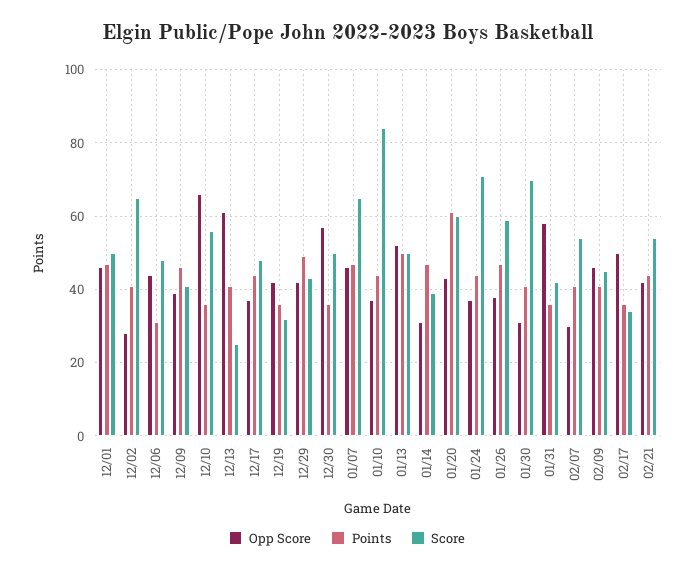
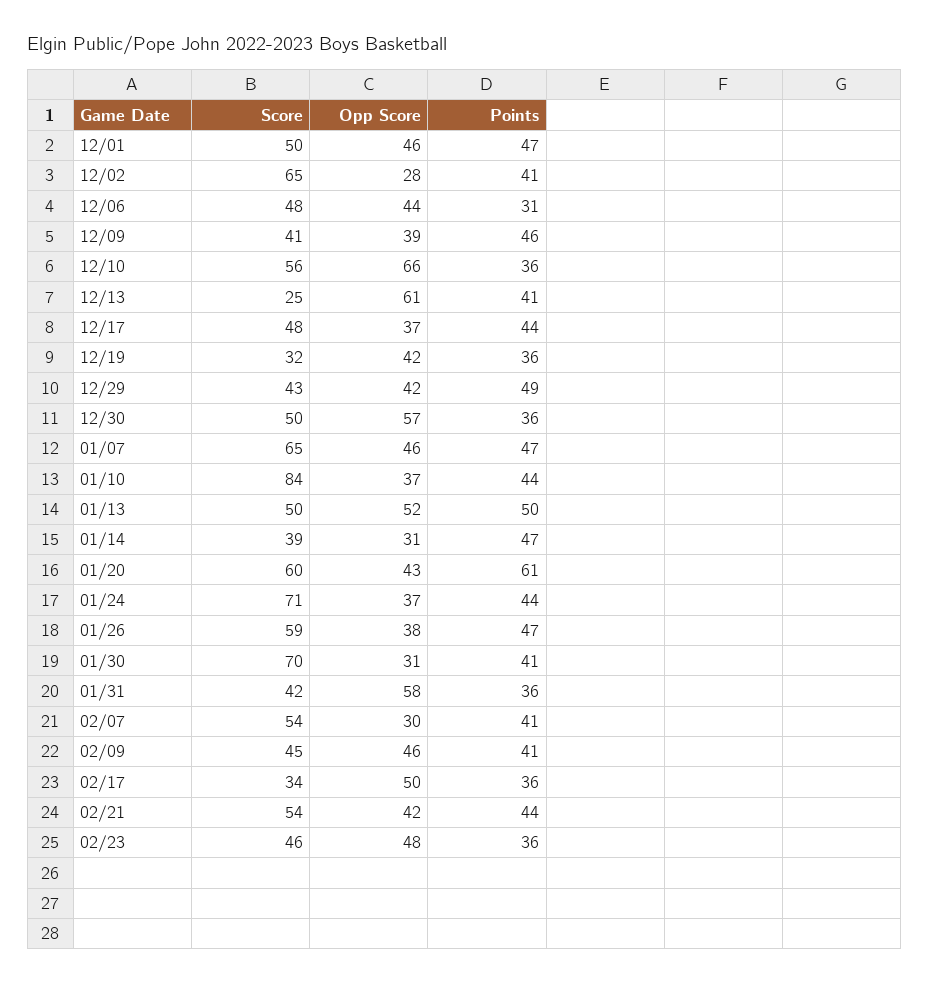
Score, 02/23: none -> 46
Opp Score, 02/23: none -> 48
Points, 02/23: none -> 36

